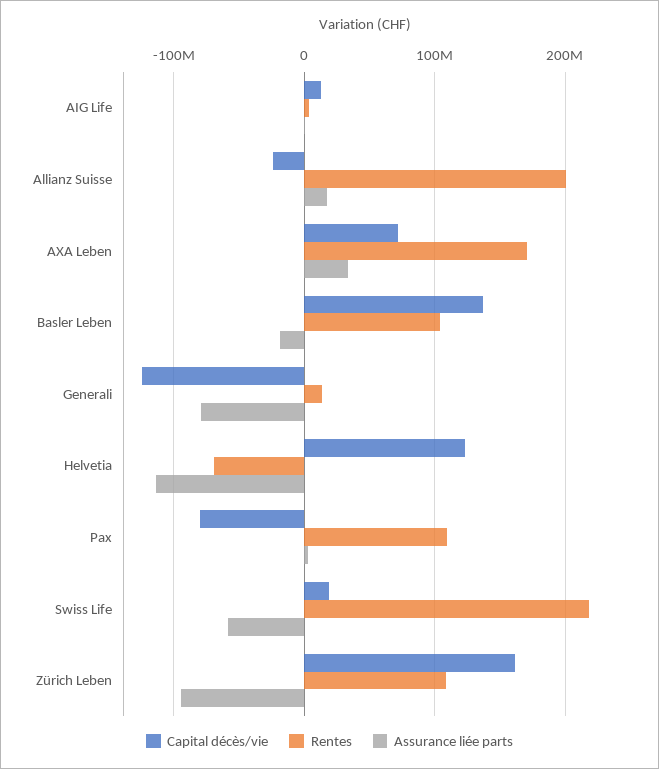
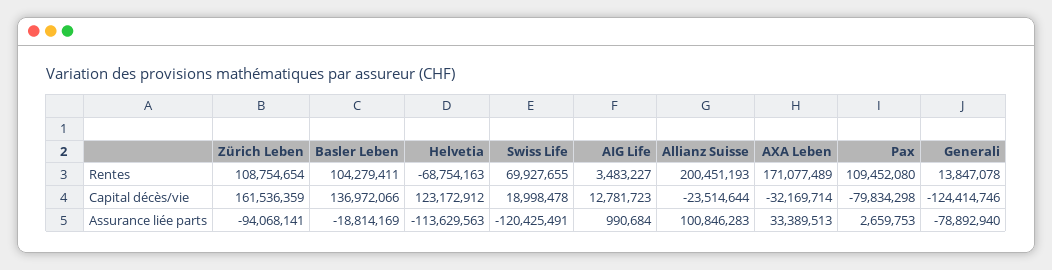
Assurance liée parts, Allianz Suisse: 20000000 -> 100846283
Capital décès/vie, AXA Leben: 70000000 -> -32169714
Rentes, Swiss Life: 220000000 -> 69927655
Assurance liée parts, Swiss Life: -60000000 -> -120425491

